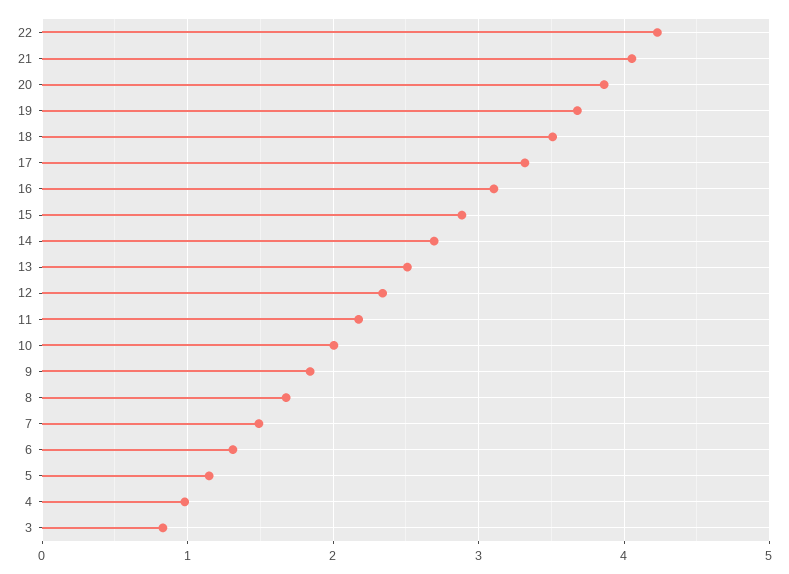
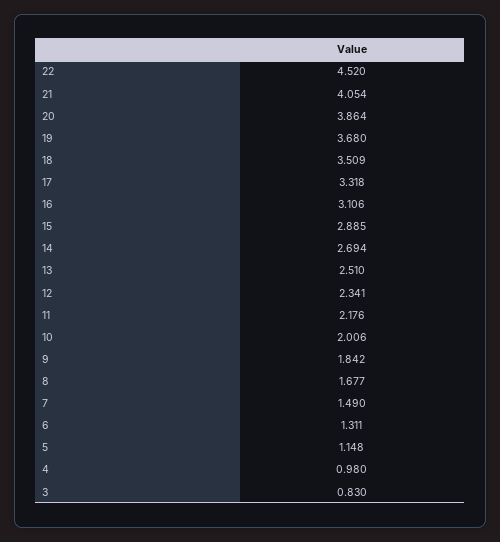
22: 4.2 -> 4.52

